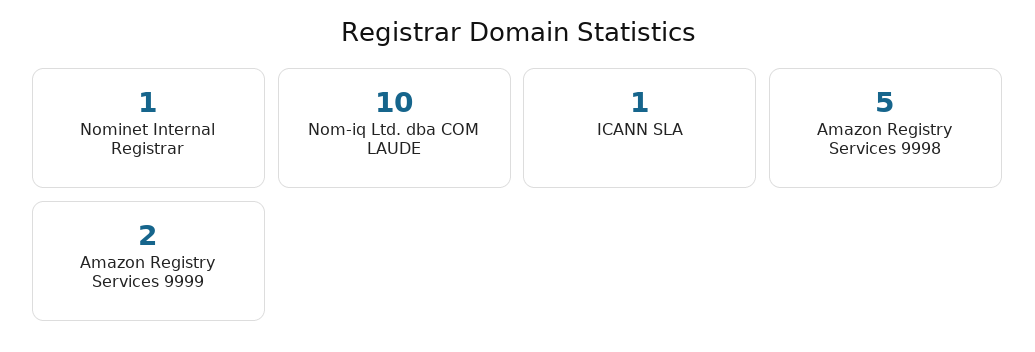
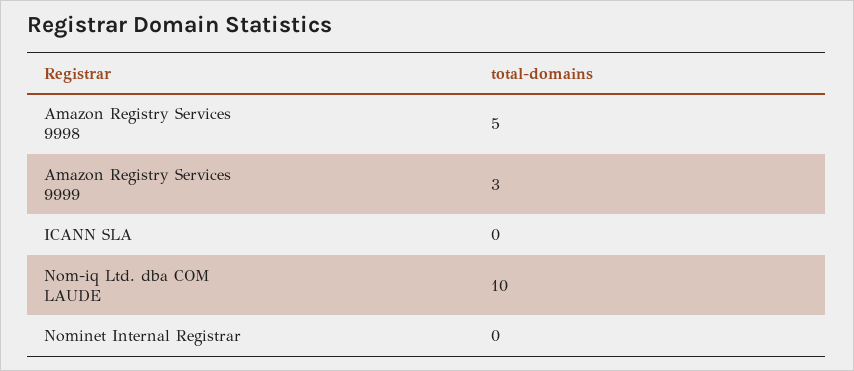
Nominet Internal Registrar: 1 -> 0
ICANN SLA: 1 -> 0
Amazon Registry Services 9999: 2 -> 3

